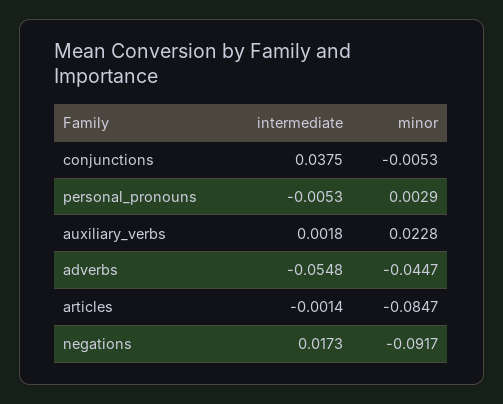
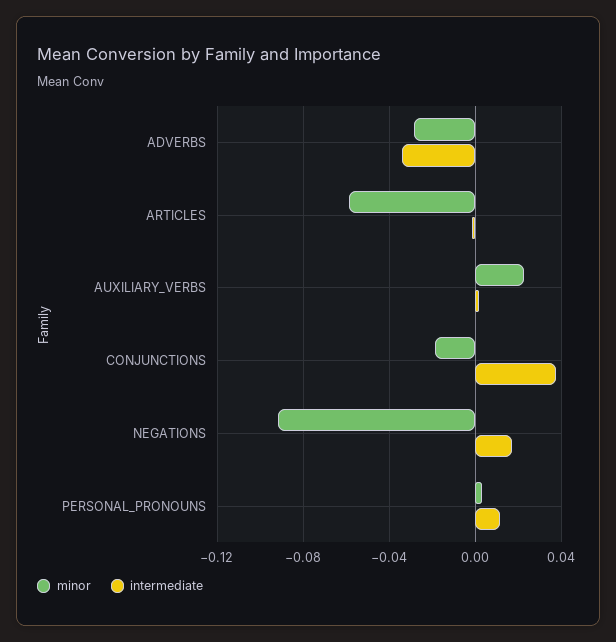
minor, conjunctions: -0.0053 -> -0.02
intermediate, personal_pronouns: -0.0053 -> 0.01
intermediate, adverbs: -0.0548 -> -0.035
minor, adverbs: -0.0447 -> -0.03
minor, articles: -0.0847 -> -0.06

